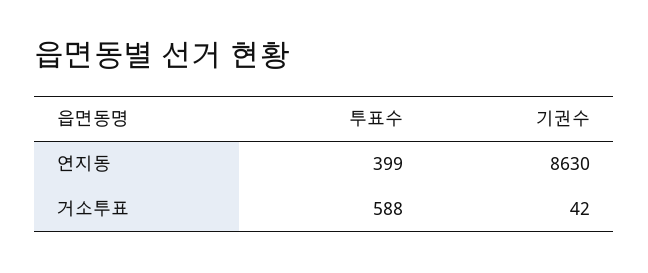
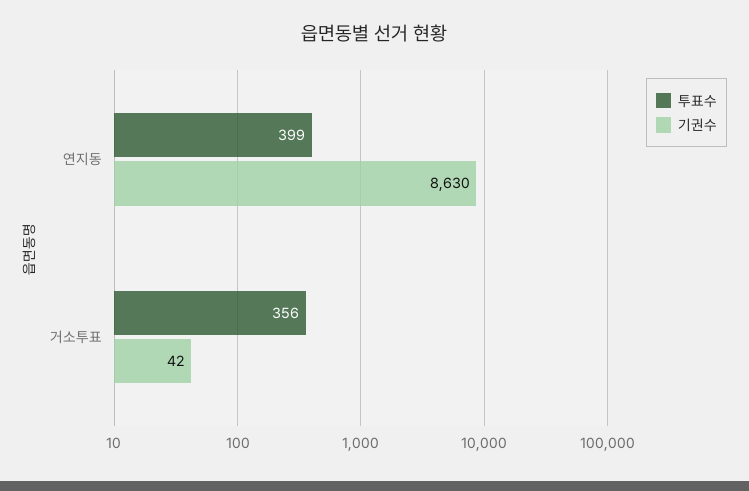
투표수, 거소투표: 588 -> 356

